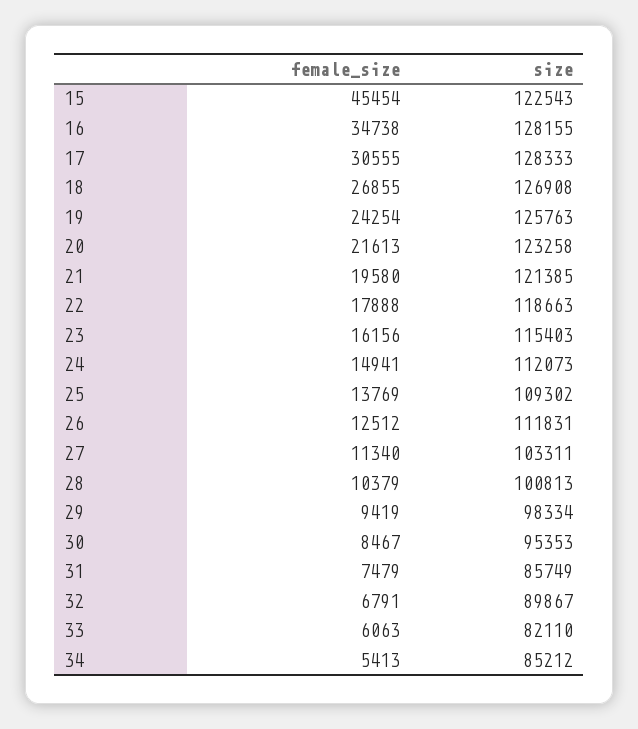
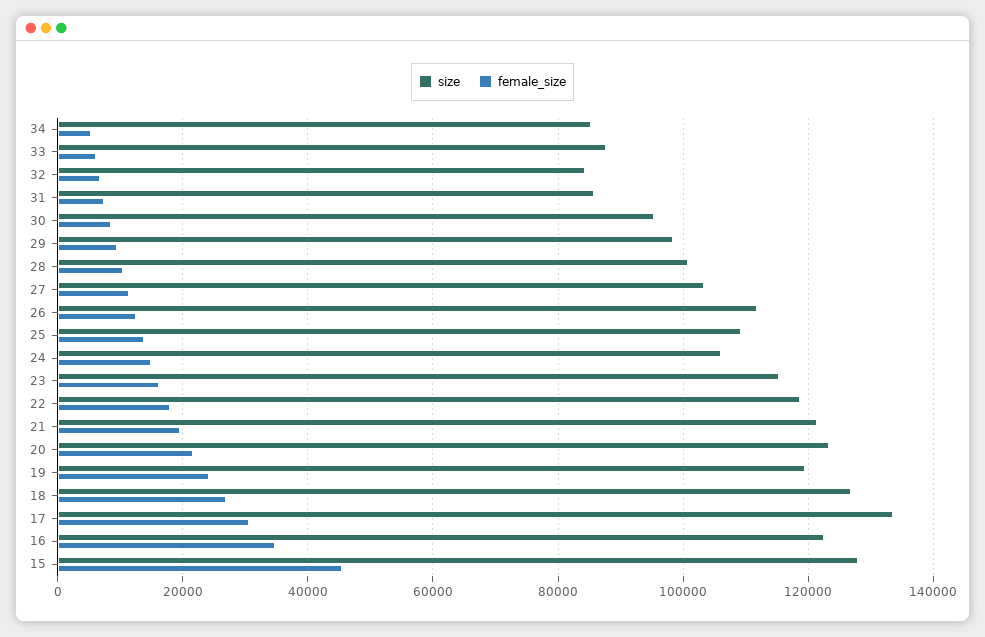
size, 15: 122543 -> 128000
size, 16: 128155 -> 122000
size, 17: 128333 -> 134000
size, 19: 125763 -> 120000
size, 24: 112073 -> 106000
size, 32: 89867 -> 84000
size, 33: 82110 -> 88000

